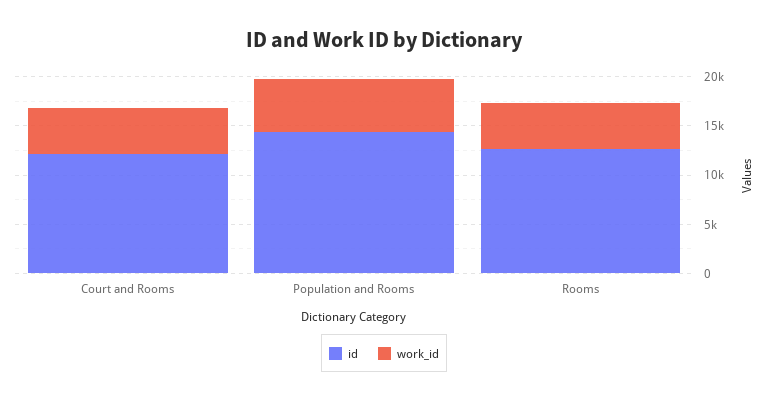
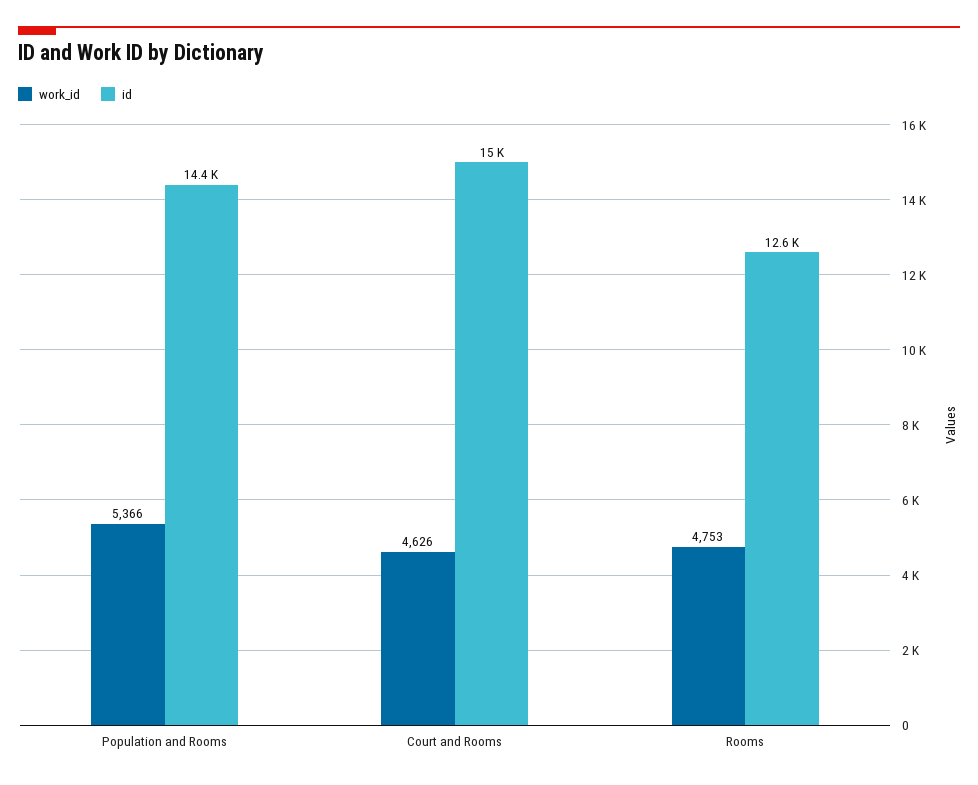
id, Court and Rooms: 12000 -> 15000

